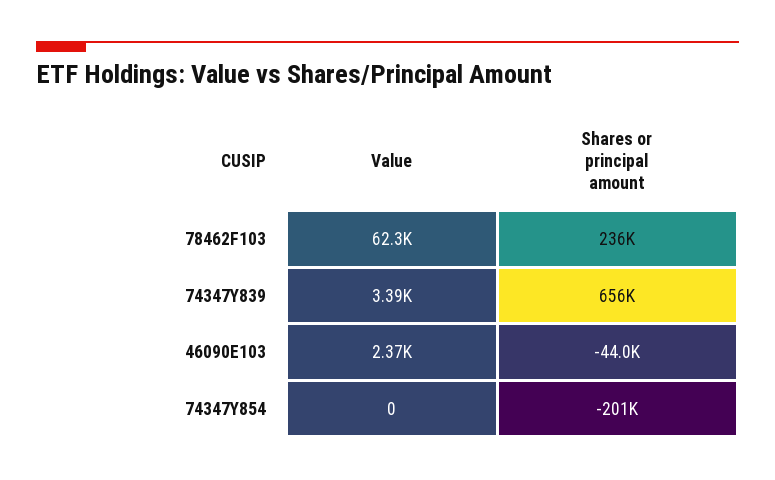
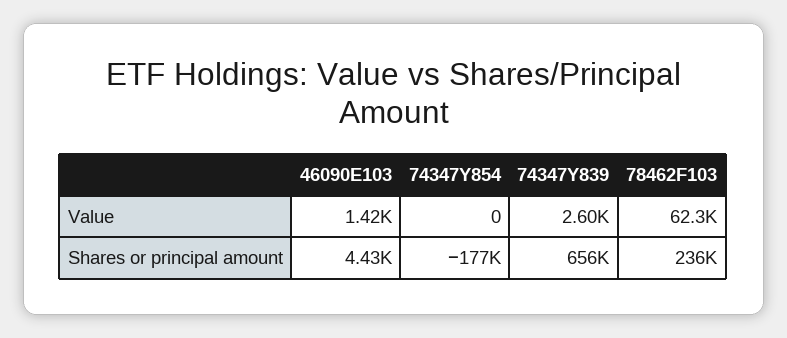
Value, 74347Y839: 3390 -> 2600
Value, 46090E103: 2370 -> 1420
Shares or principal amount, 46090E103: -44000 -> 4430
Shares or principal amount, 74347Y854: -201000 -> -177000

